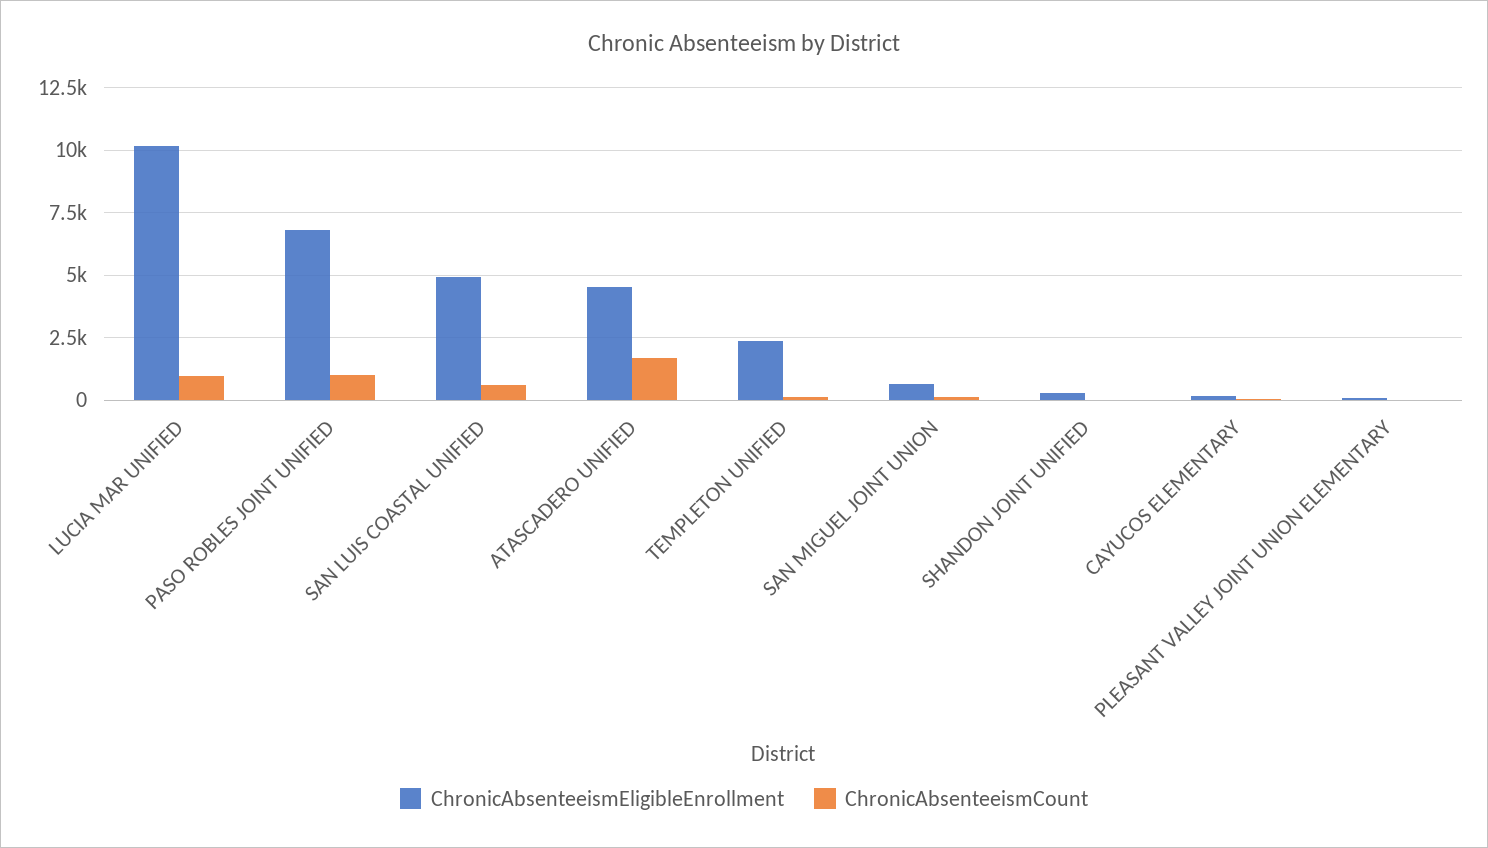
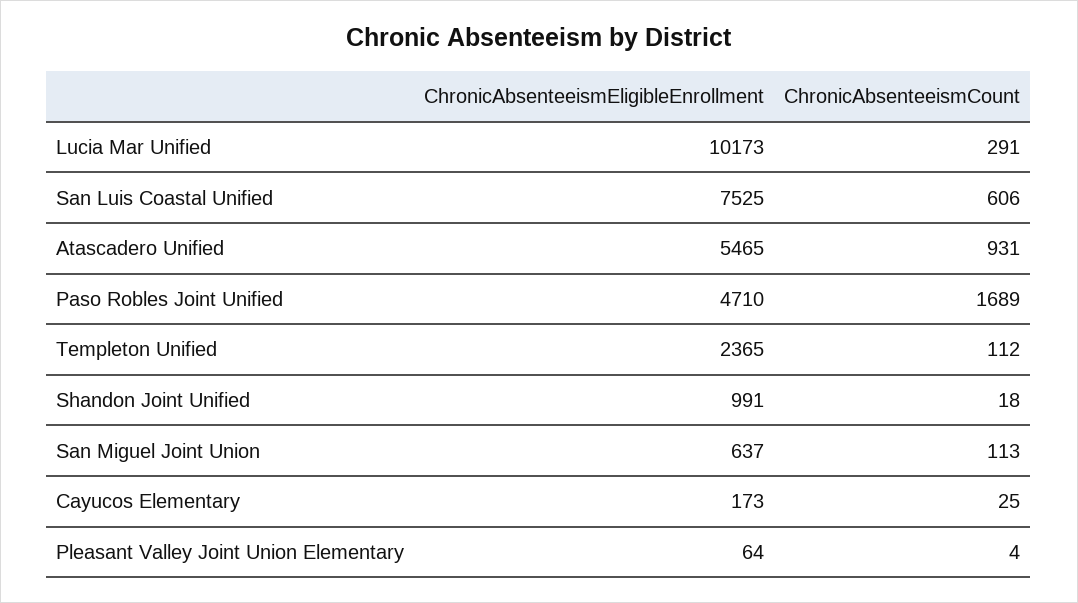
ChronicAbsenteeismCount, LUCIA MAR UNIFIED: 1000 -> 291
ChronicAbsenteeismEligibleEnrollment, PASO ROBLES JOINT UNIFIED: 6750 -> 4710
ChronicAbsenteeismCount, PASO ROBLES JOINT UNIFIED: 1000 -> 1689
ChronicAbsenteeismEligibleEnrollment, SAN LUIS COASTAL UNIFIED: 5000 -> 7525
ChronicAbsenteeismEligibleEnrollment, ATASCADERO UNIFIED: 4500 -> 5465
ChronicAbsenteeismCount, ATASCADERO UNIFIED: 1750 -> 931
ChronicAbsenteeismEligibleEnrollment, SHANDON JOINT UNIFIED: 250 -> 991

